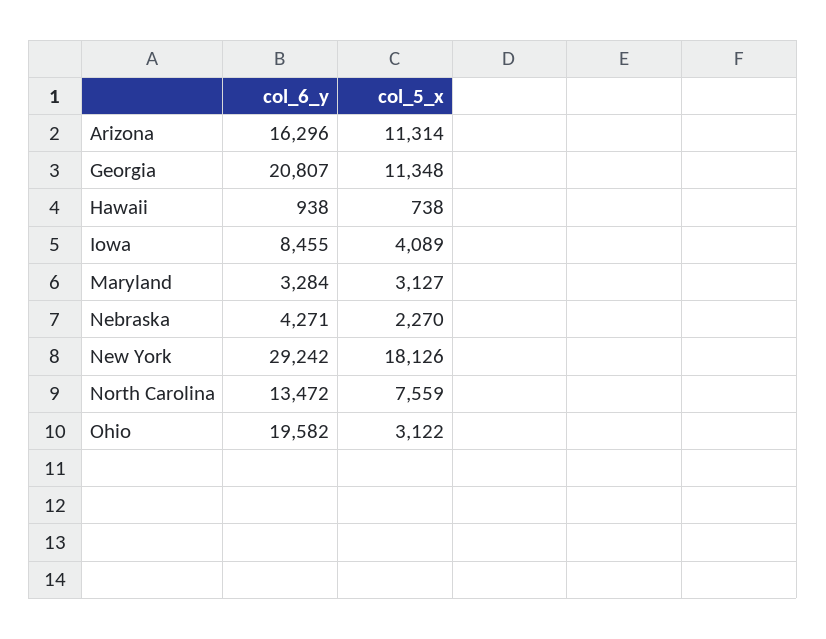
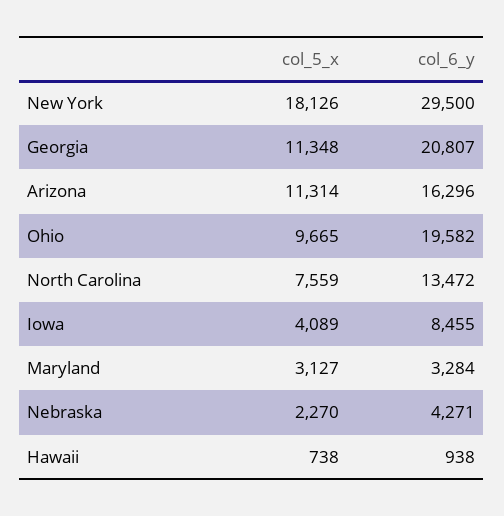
col_6_y, New York: 29242 -> 29500
col_5_x, Ohio: 3122 -> 9665

